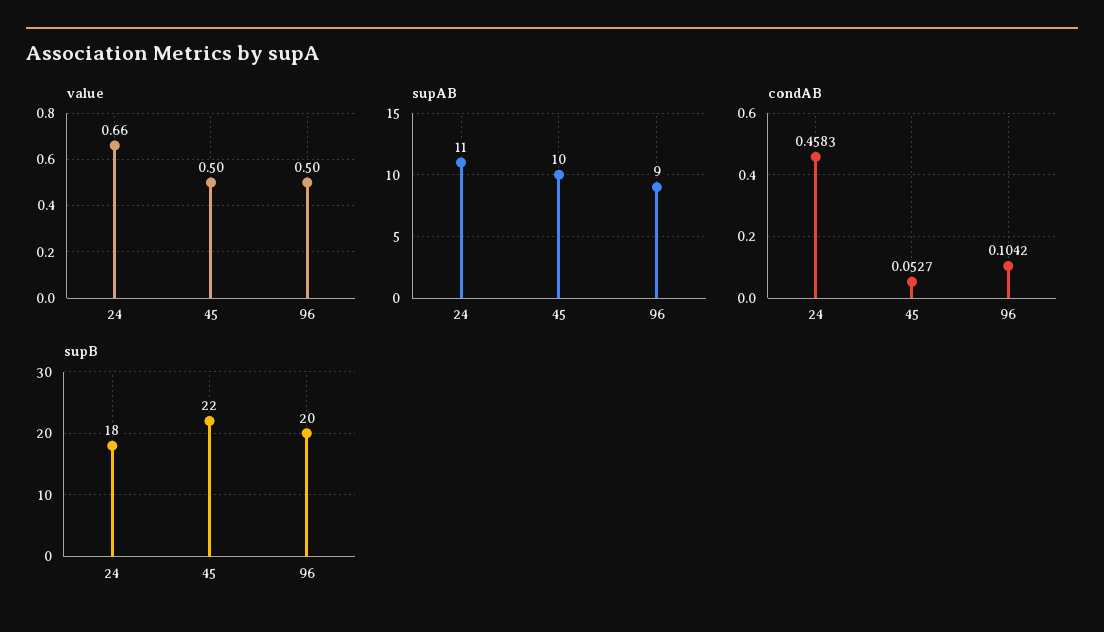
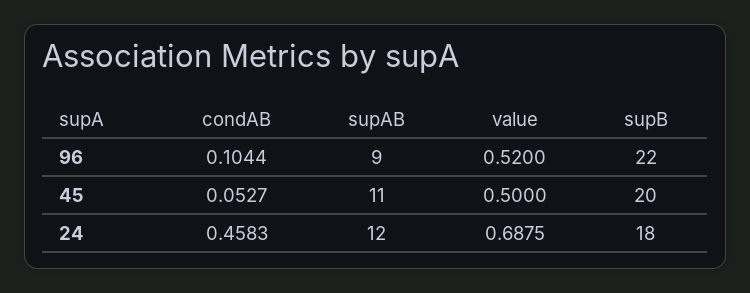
value, 24: 0.66 -> 0.6875
value, 96: 0.5 -> 0.52
supAB, 24: 11 -> 12
supAB, 45: 10 -> 11
condAB, 96: 0.1042 -> 0.1044
supB, 45: 22 -> 20
supB, 96: 20 -> 22

